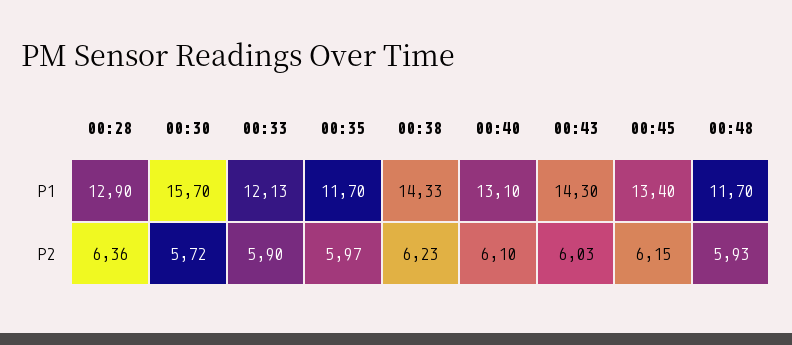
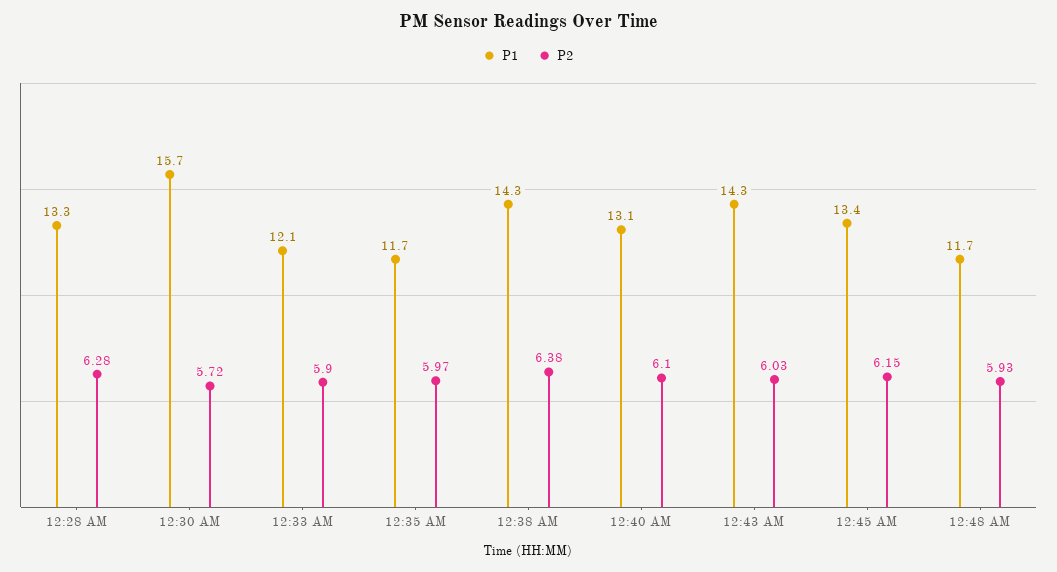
P1, 00:28: 12.9 -> 13.3
P2, 00:28: 6.36 -> 6.28
P2, 00:38: 6.23 -> 6.38

